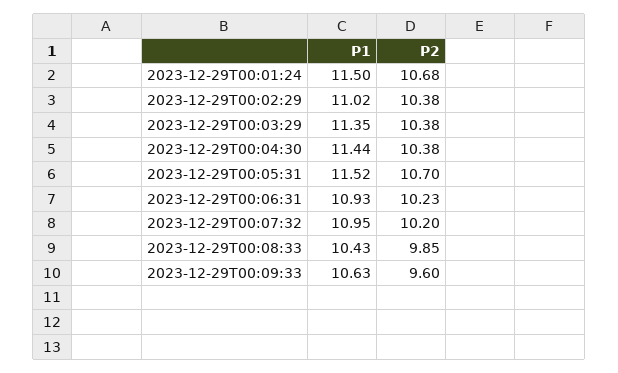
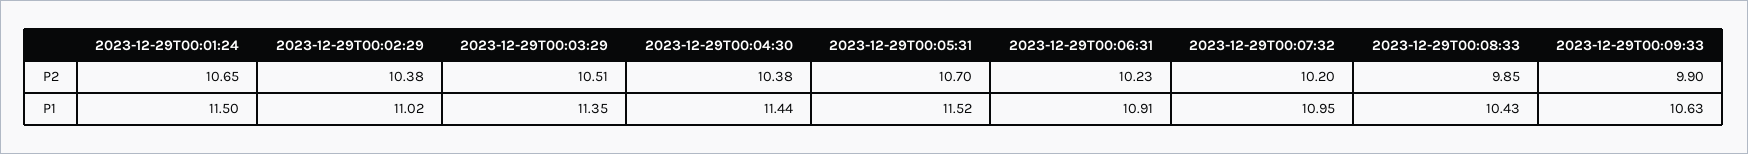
P2, 2023-12-29T00:01:24: 10.68 -> 10.65
P2, 2023-12-29T00:03:29: 10.38 -> 10.51
P1, 2023-12-29T00:06:31: 10.93 -> 10.91
P2, 2023-12-29T00:09:33: 9.6 -> 9.9

